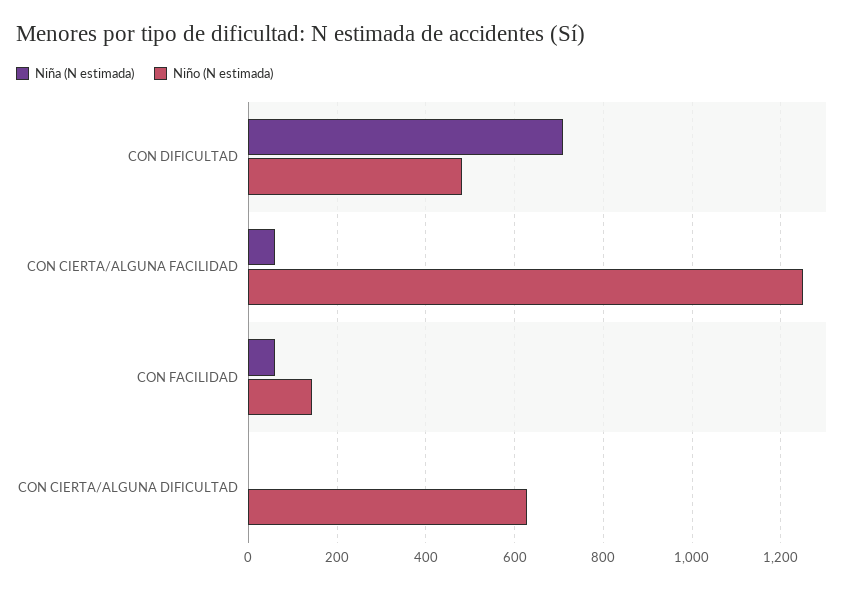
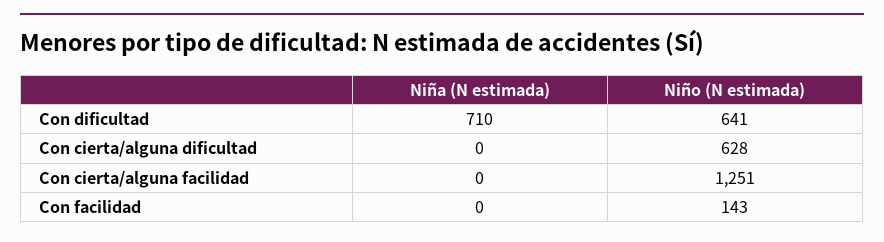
Niño (N estimada), CON DIFICULTAD: 480 -> 641
Niña (N estimada), CON CIERTA/ALGUNA FACILIDAD: 60 -> 0
Niña (N estimada), CON FACILIDAD: 60 -> 0

